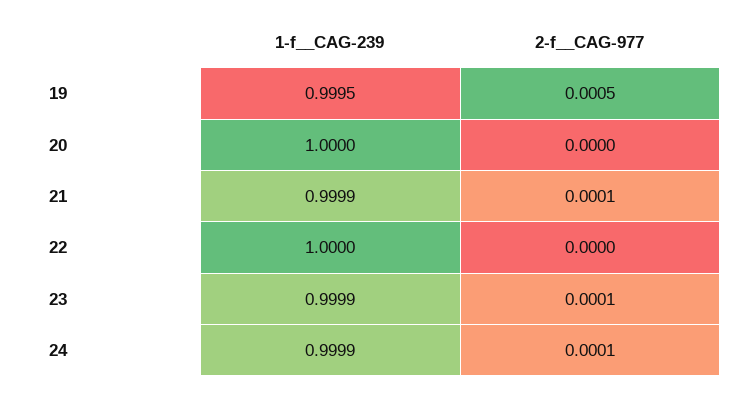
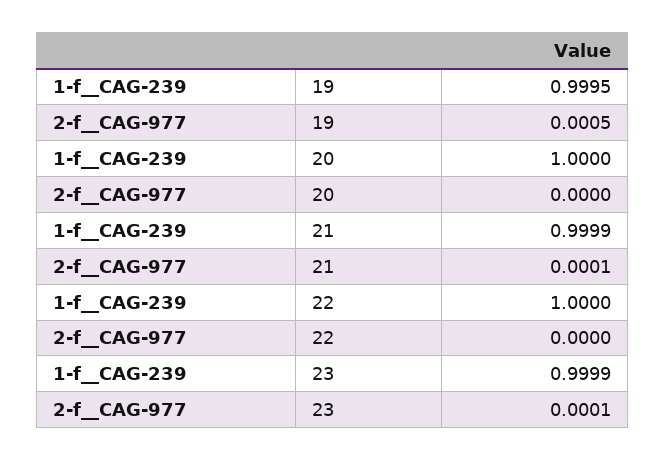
1-f__CAG-239, 24: 0.9999 -> none
2-f__CAG-977, 24: 0.0001 -> none

